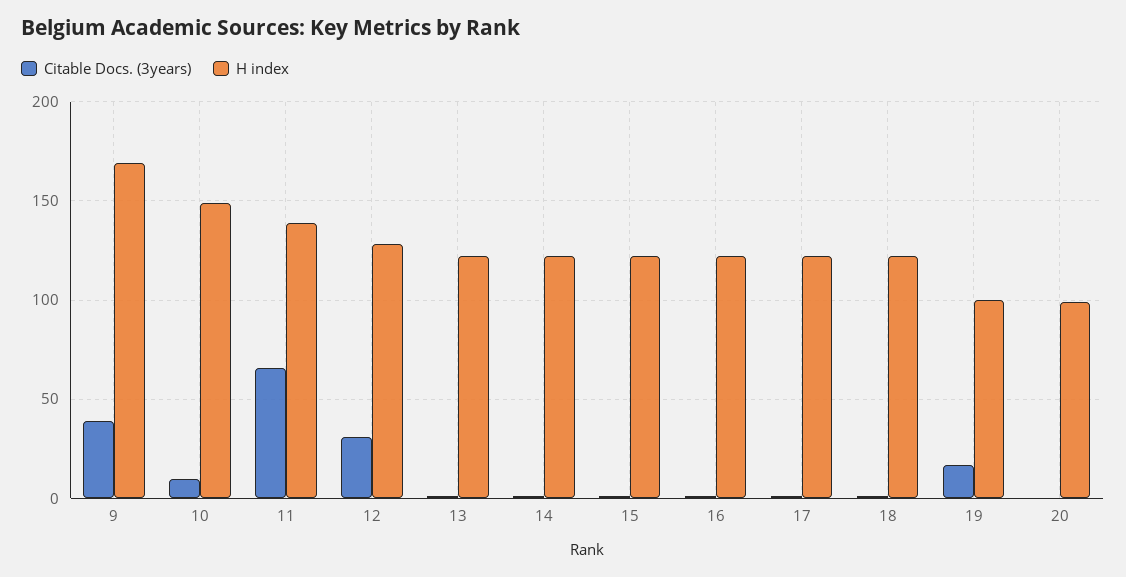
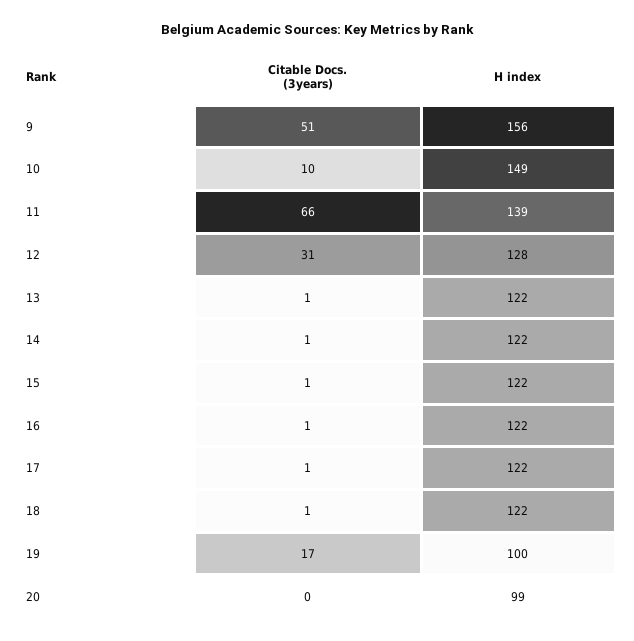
Citable Docs. (3years), 9: 40 -> 51
H index, 9: 170 -> 156

